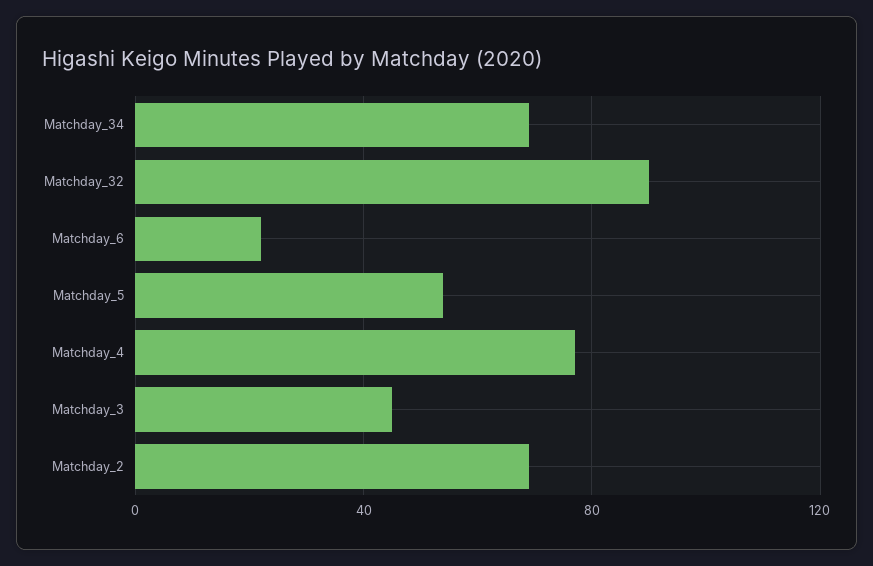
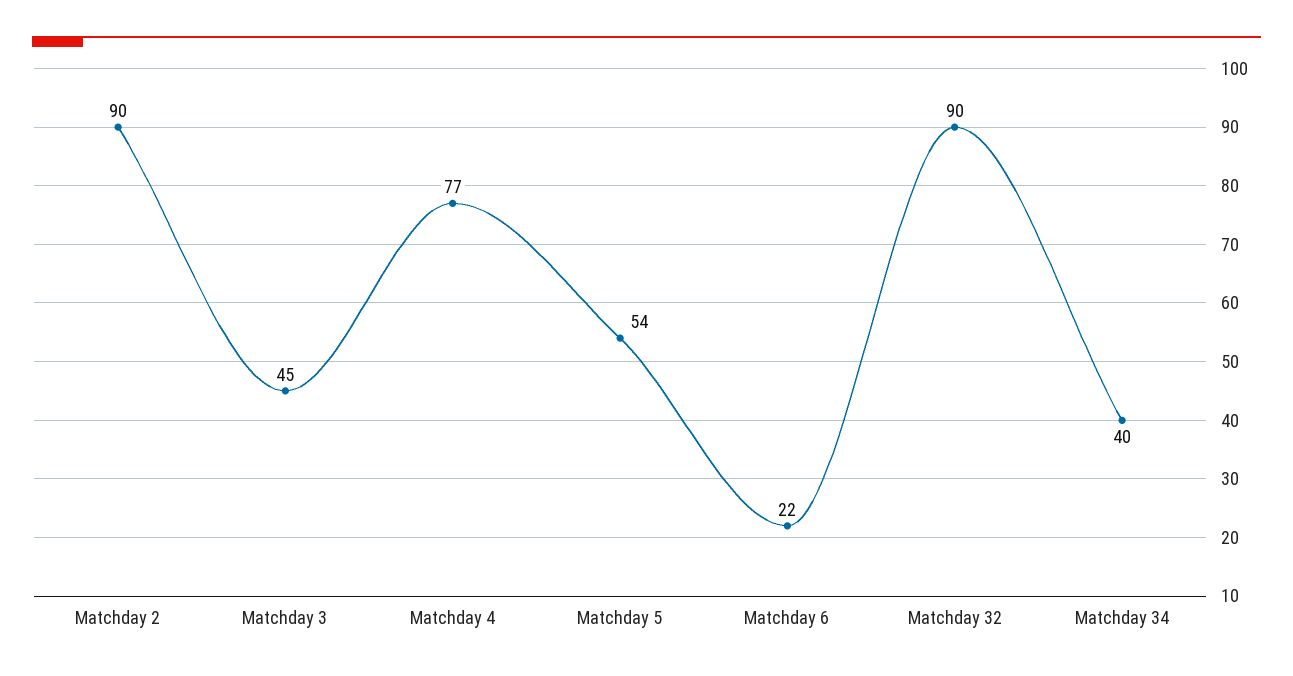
Matchday_34: 70 -> 40
Matchday_2: 70 -> 90

